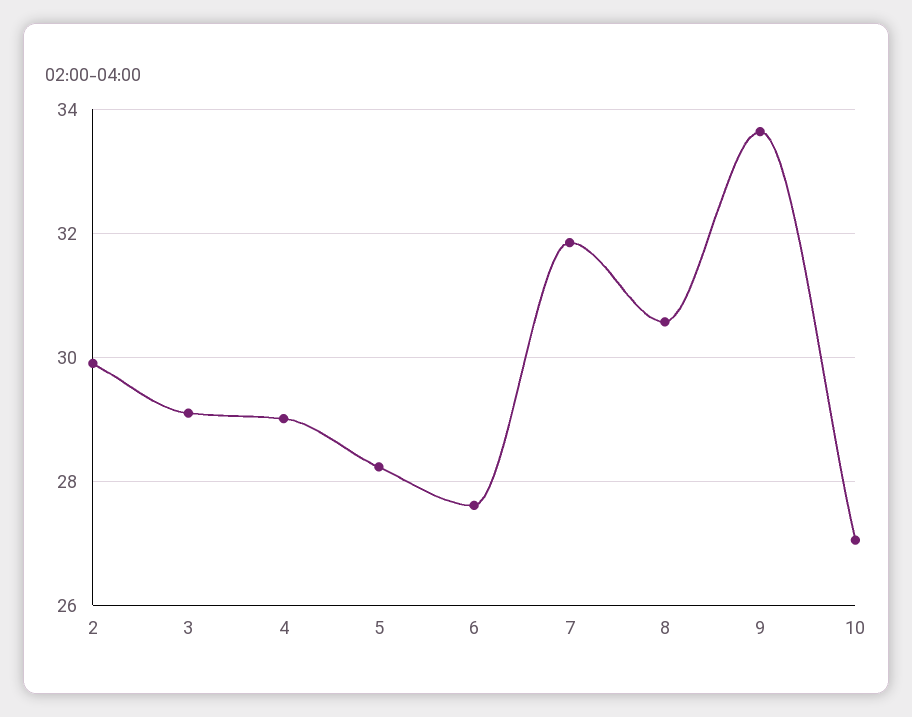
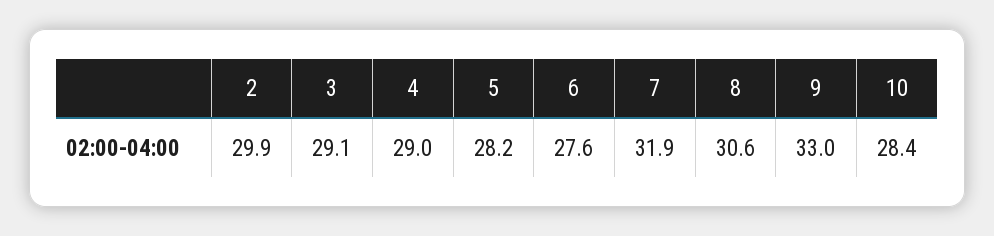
9: 33.6 -> 33
10: 27 -> 28.4

